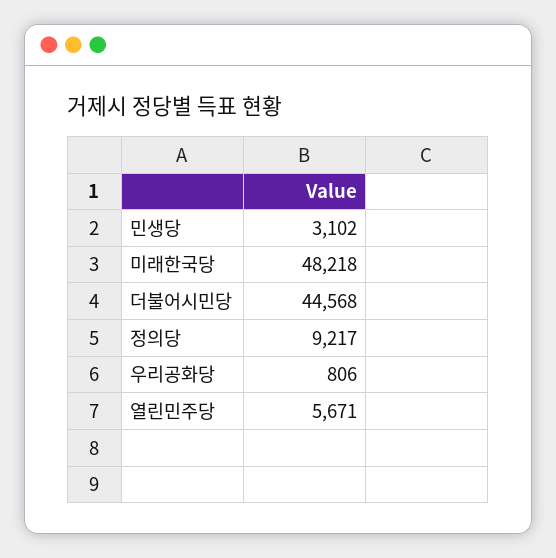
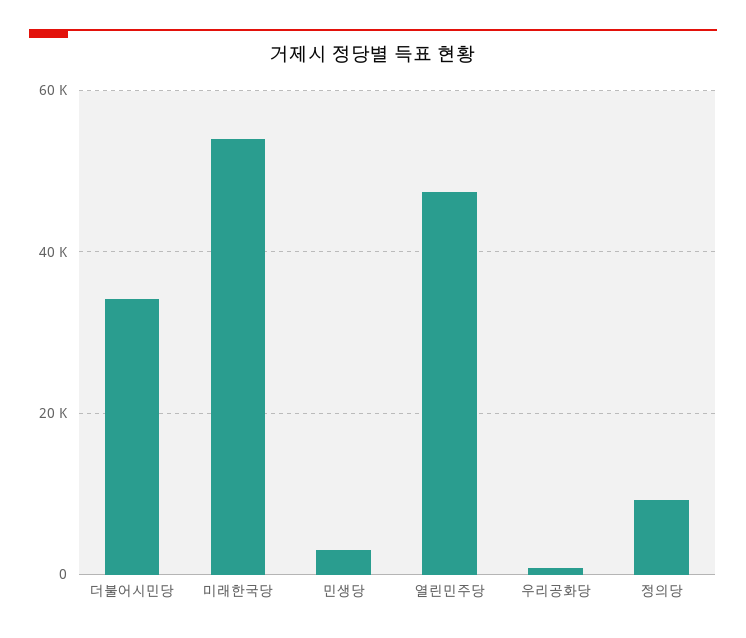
미래한국당: 48218 -> 54000
더불어시민당: 44568 -> 34000
열린민주당: 5671 -> 48000

